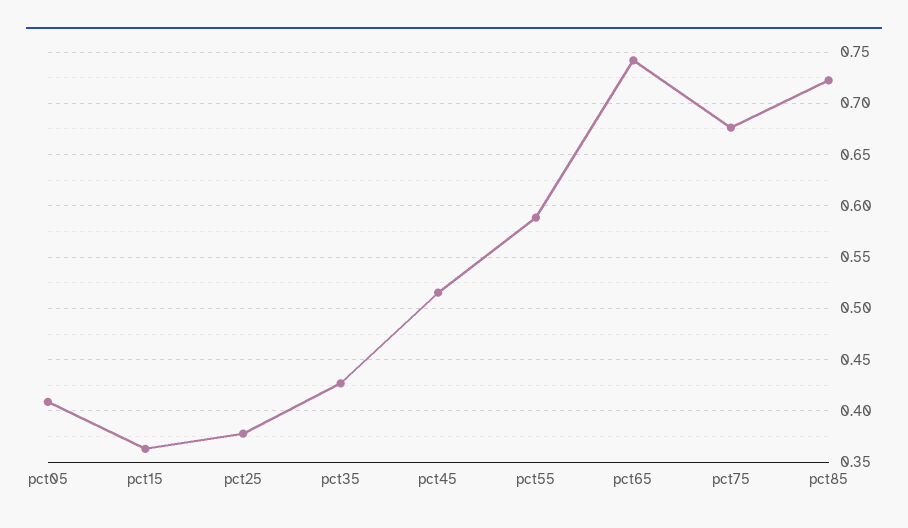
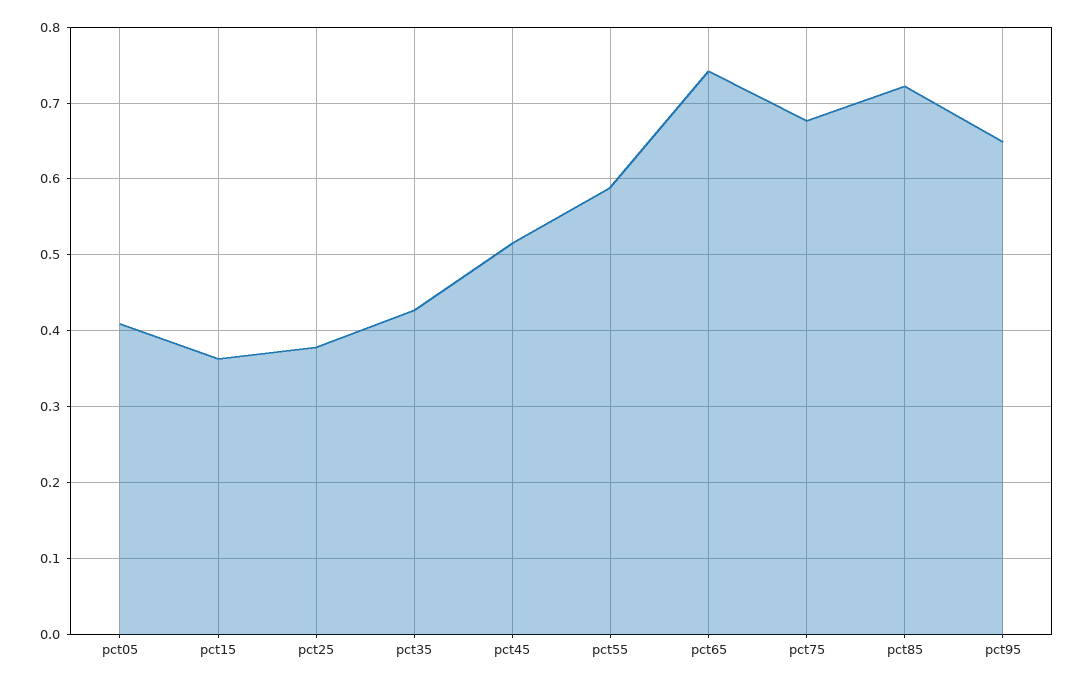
pct95: none -> 0.65

